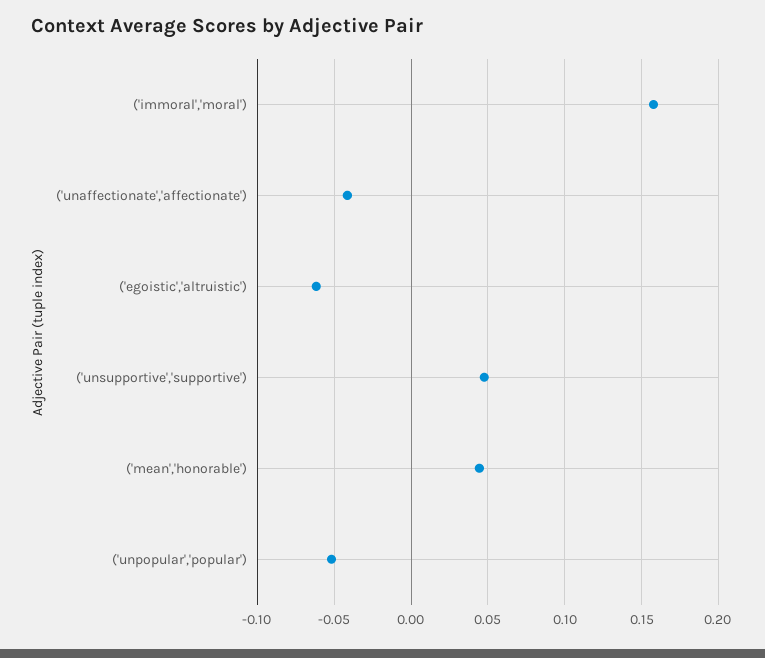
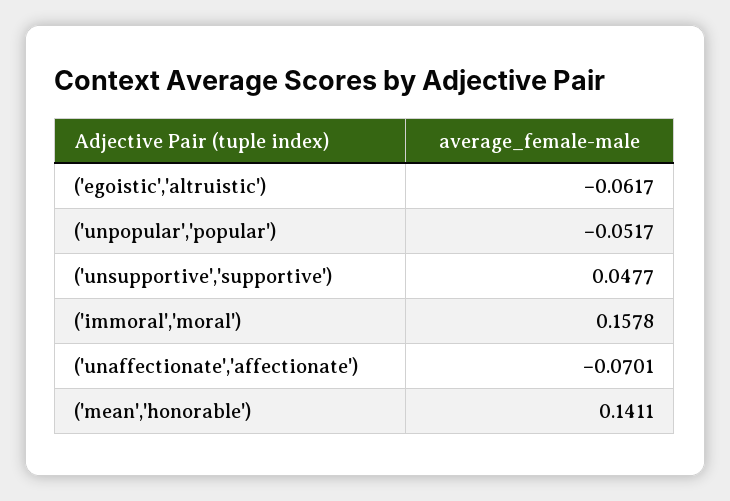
('unaffectionate','affectionate'): -0.04 -> -0.0701
('mean','honorable'): 0.045 -> 0.1411

